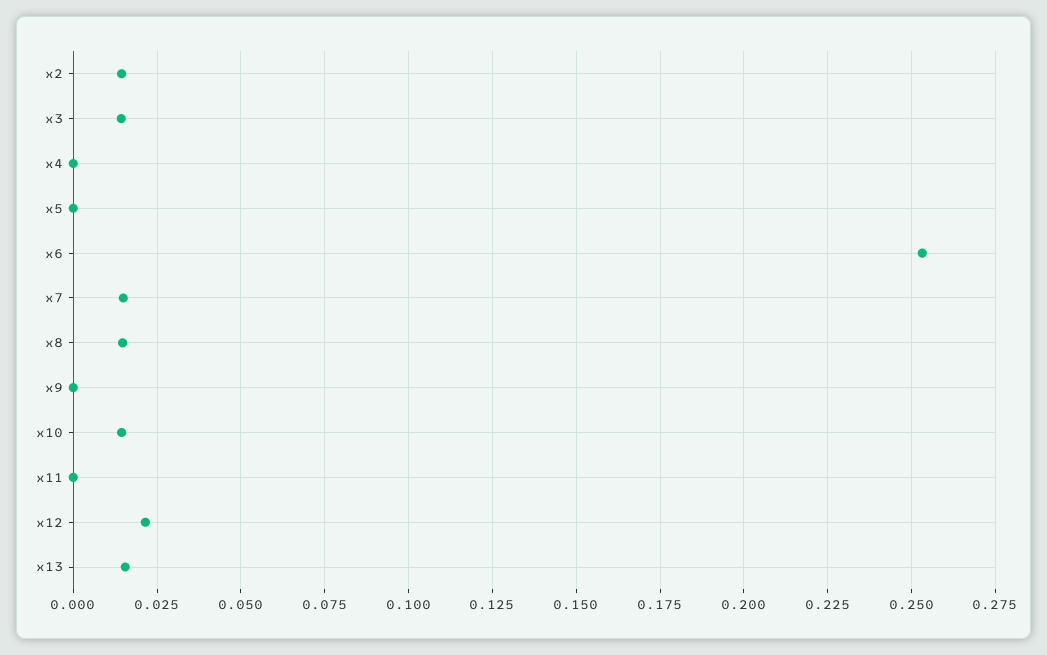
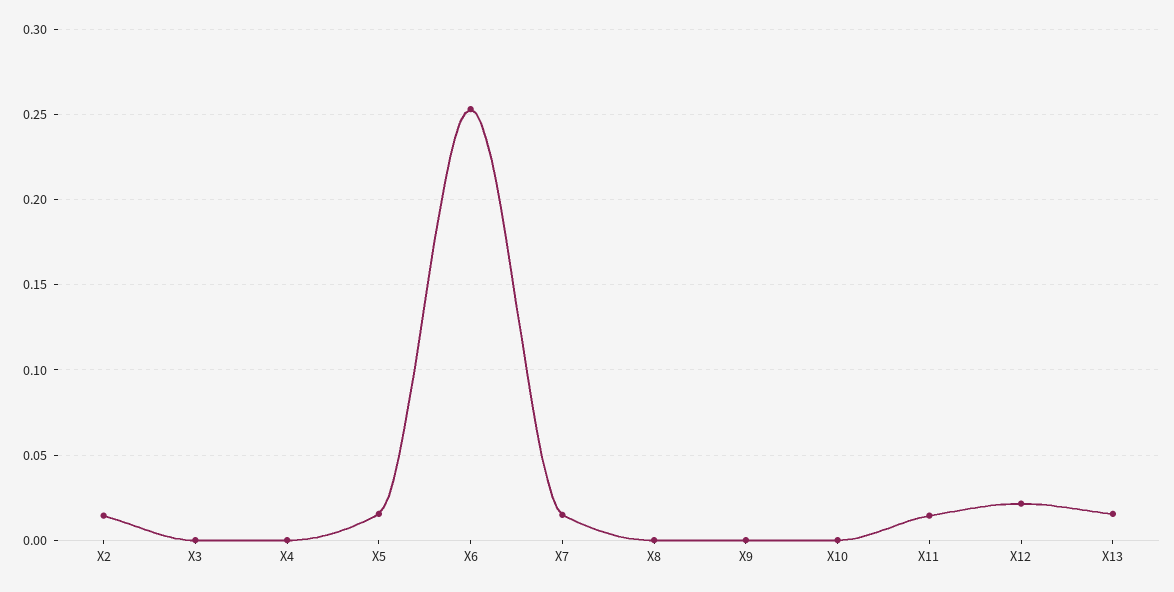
x3: 0.015 -> 0
x5: 0 -> 0.015
x8: 0.015 -> 0
x10: 0.015 -> 0
x11: 0 -> 0.015

